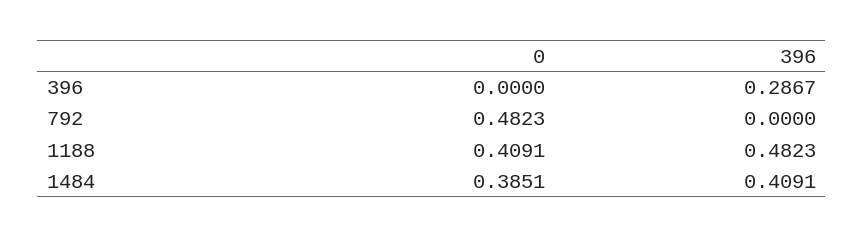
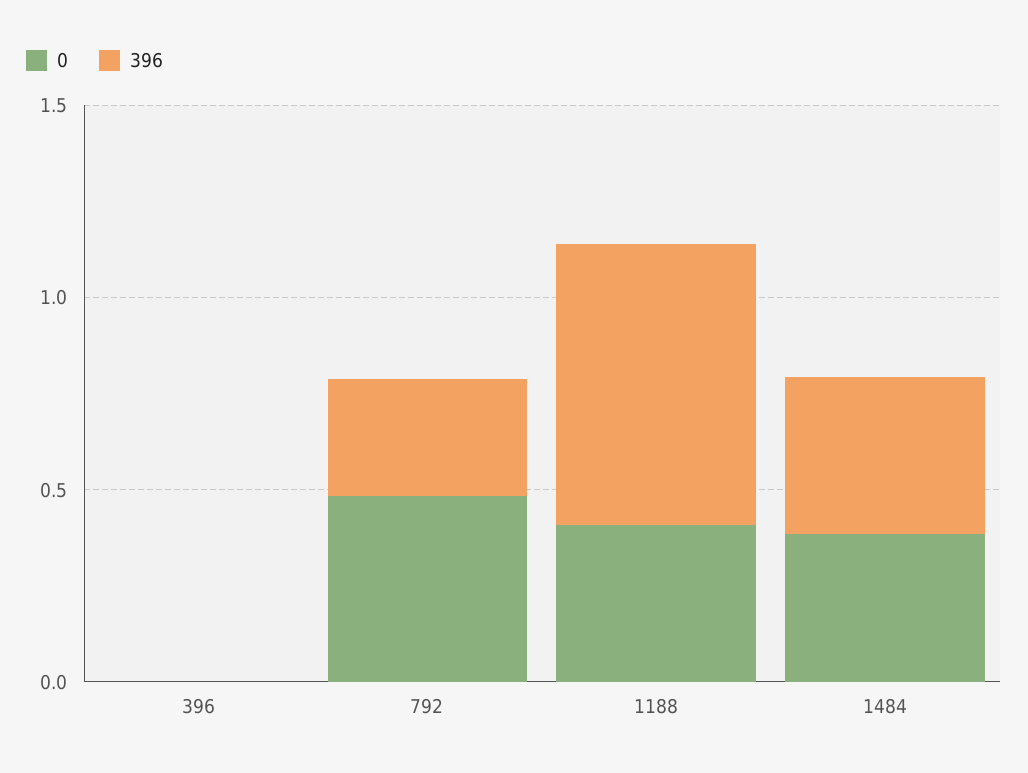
396, 396: 0.2867 -> 0
396, 792: 0 -> 0.3
396, 1188: 0.4823 -> 0.7

